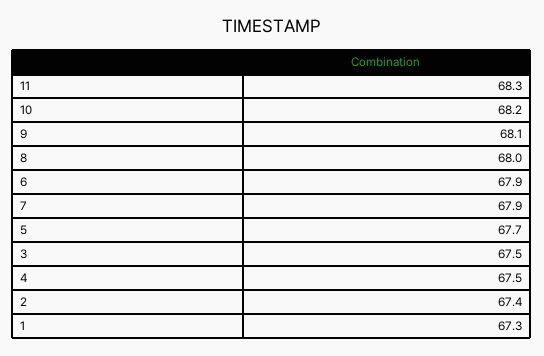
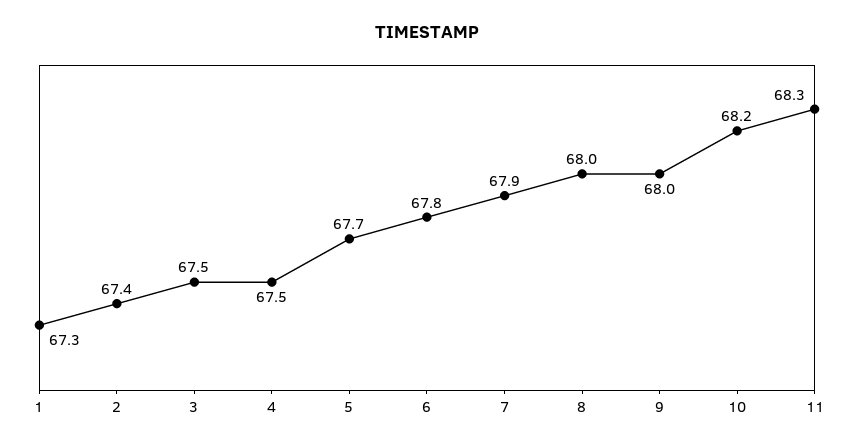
9: 68.1 -> 68
6: 67.9 -> 67.8

